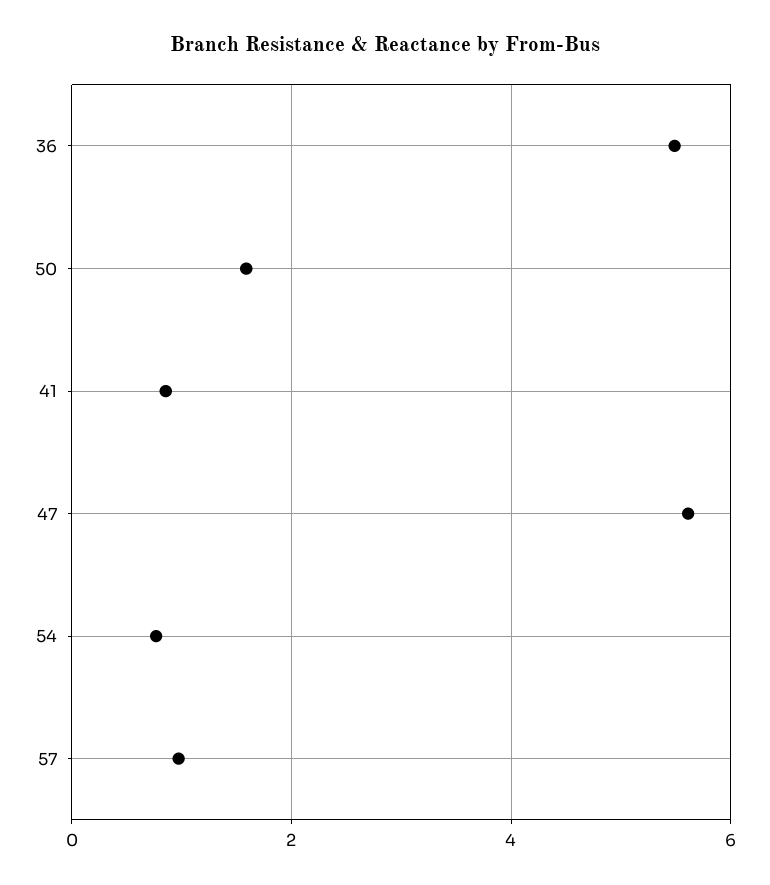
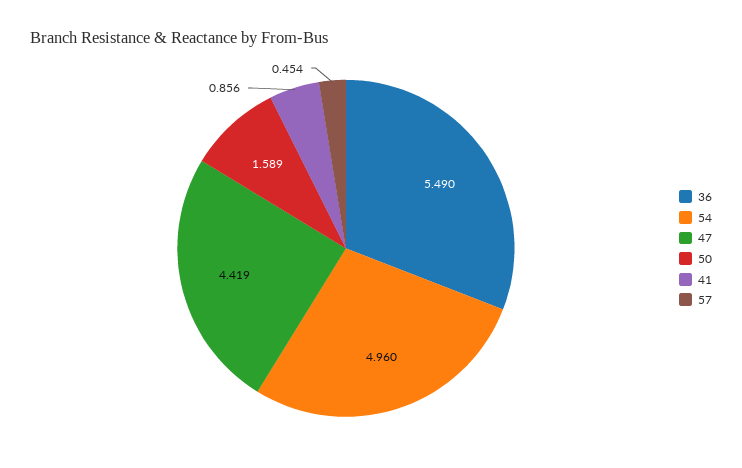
47: 5.6 -> 4.419
54: 0.8 -> 4.96
57: 1 -> 0.454

